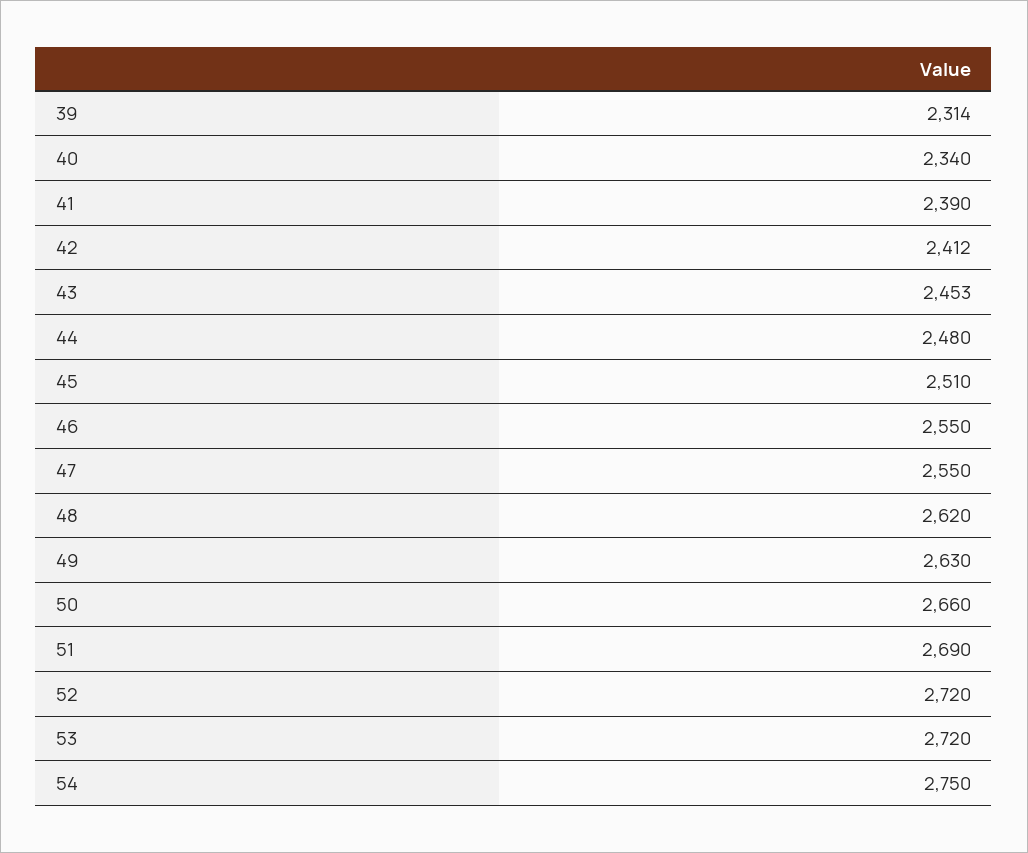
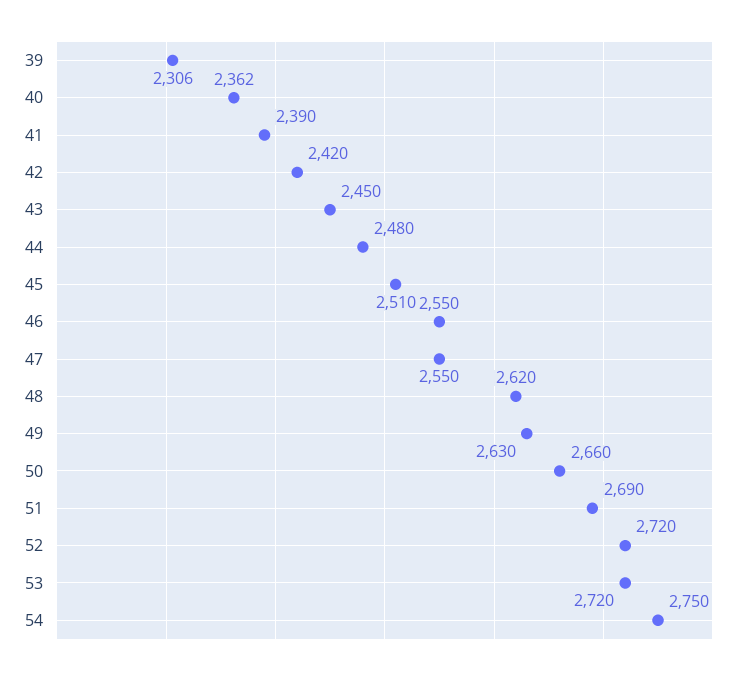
39: 2314 -> 2306
40: 2340 -> 2362
42: 2412 -> 2420
43: 2453 -> 2450

